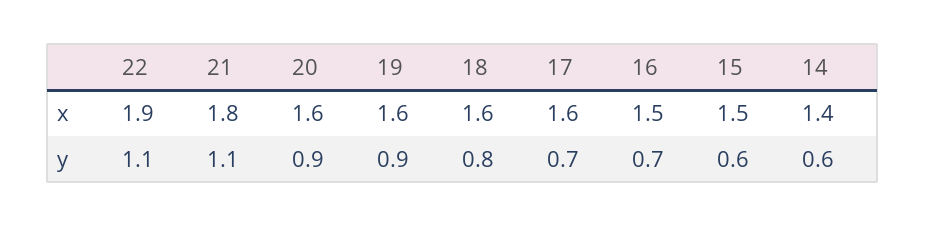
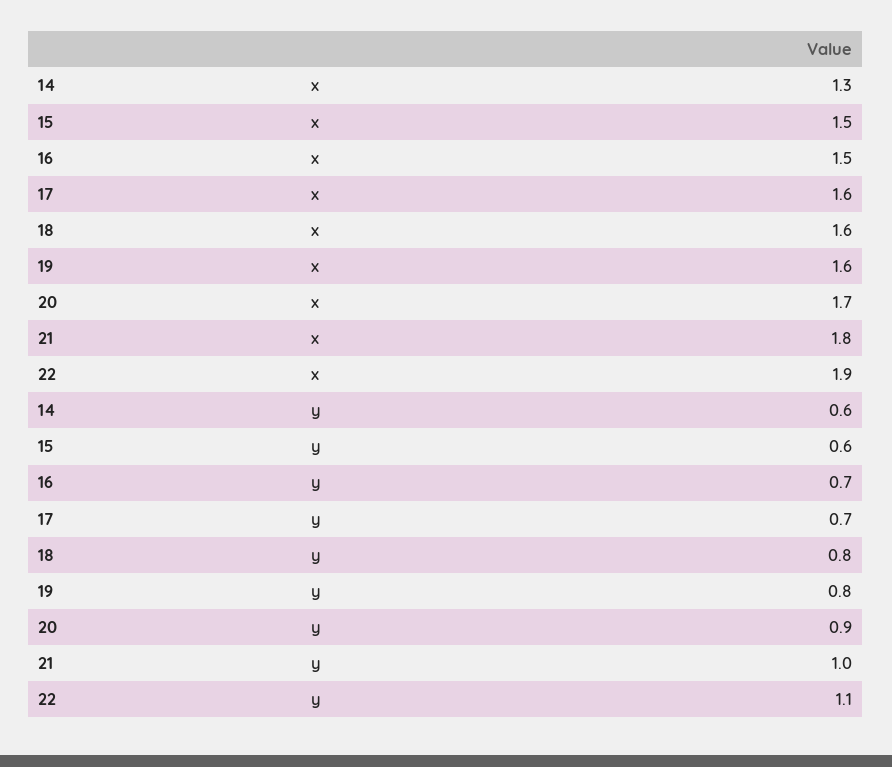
20, x: 1.6 -> 1.7
14, x: 1.4 -> 1.3
21, y: 1.1 -> 1
19, y: 0.9 -> 0.8

